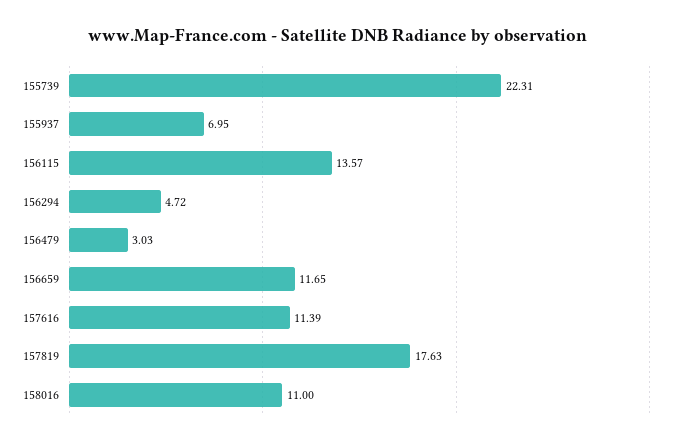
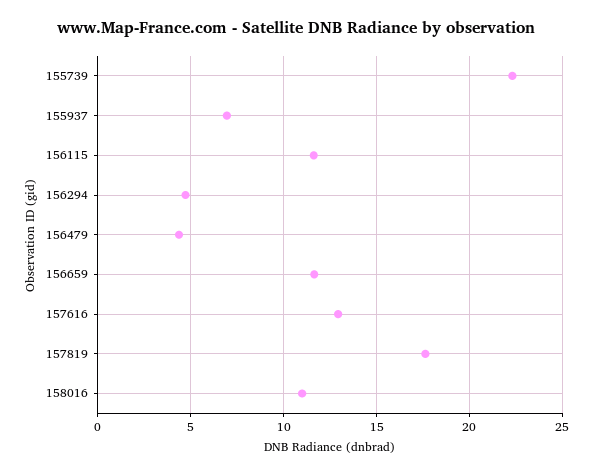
156115: 13.57 -> 11.5
156479: 3.03 -> 4.5
157616: 11.39 -> 13

